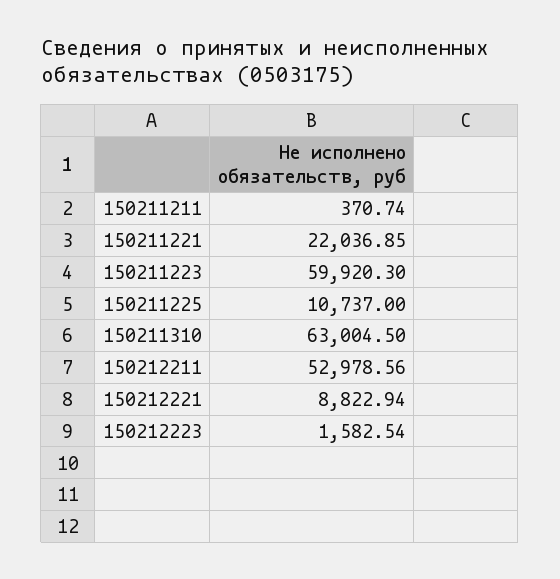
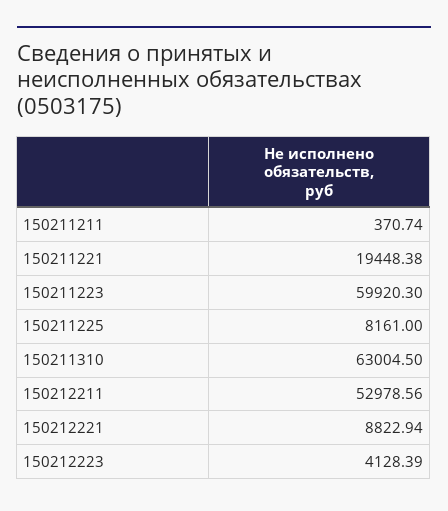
150211221: 22036.85 -> 19448.38
150211225: 10737 -> 8161
150212223: 1582.54 -> 4128.39

